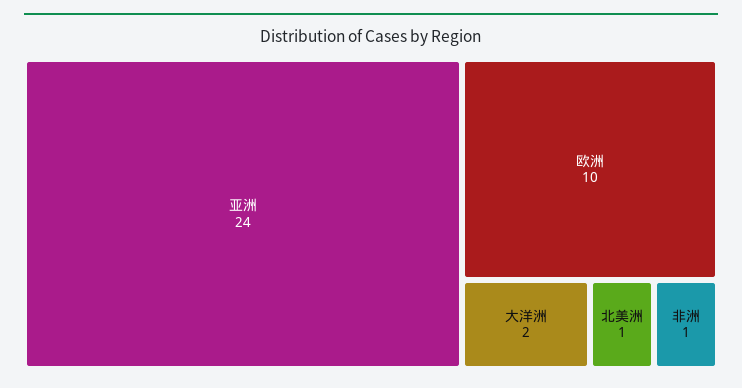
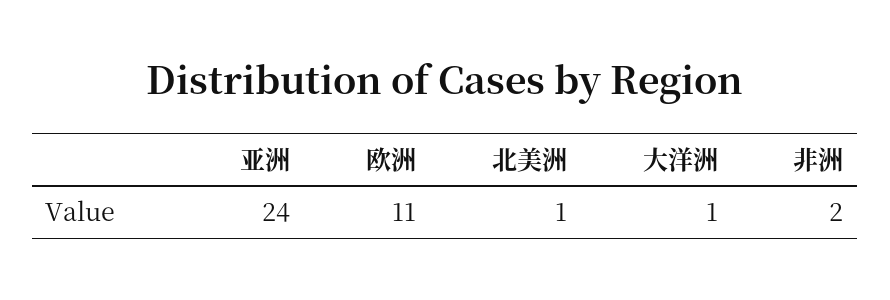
欧洲: 10 -> 11
大洋洲: 2 -> 1
非洲: 1 -> 2

